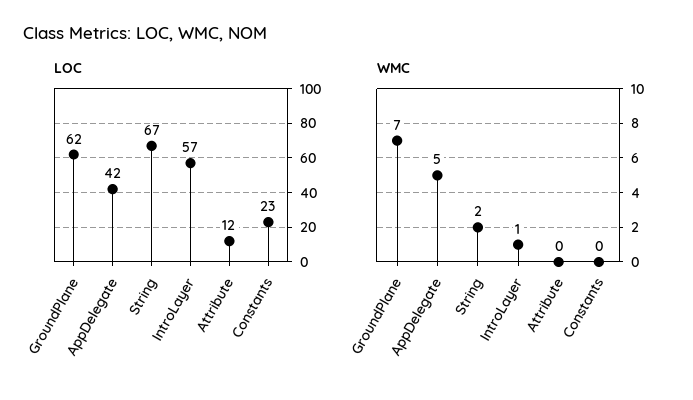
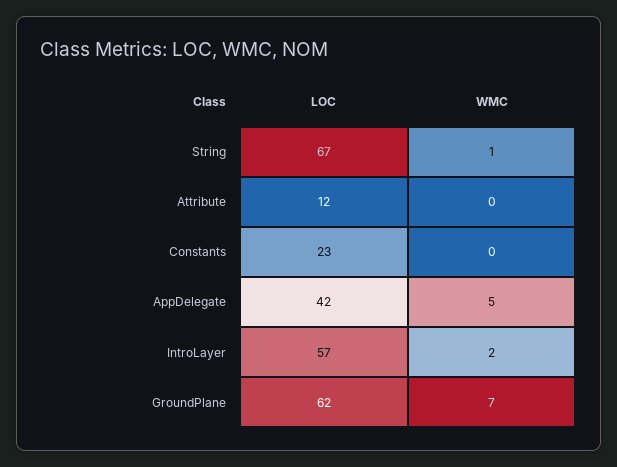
WMC, String: 2 -> 1
WMC, IntroLayer: 1 -> 2

